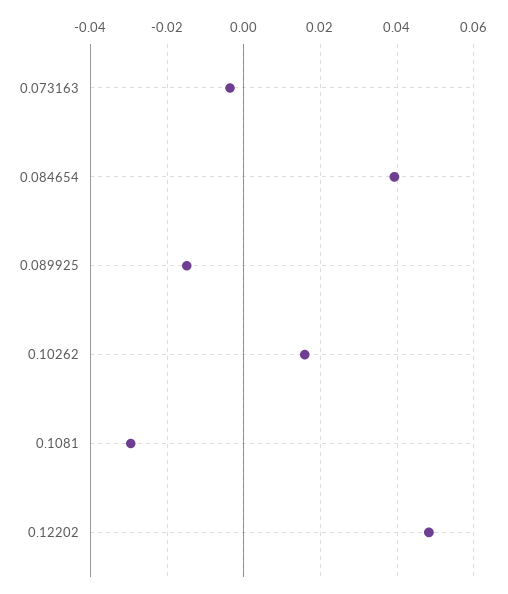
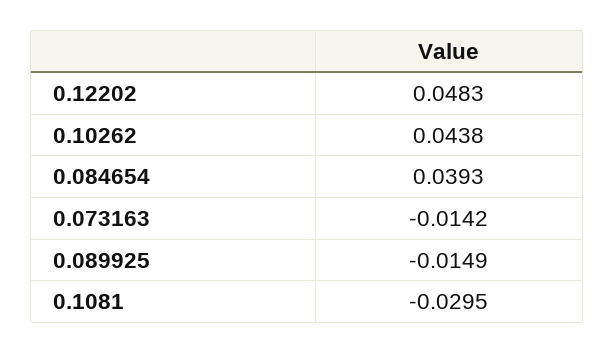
0.073163: -0.004 -> -0.0142
0.10262: 0.016 -> 0.0438

